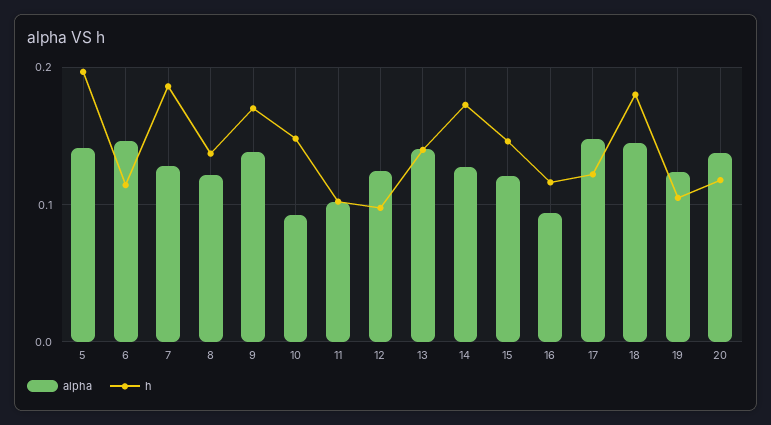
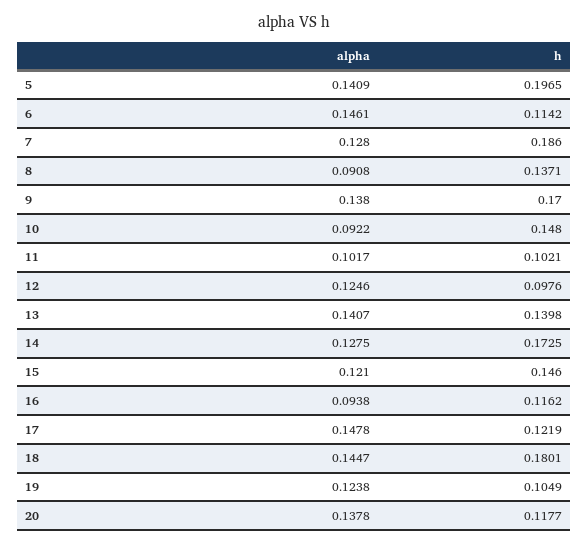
alpha, 8: 0.12 -> 0.0908

